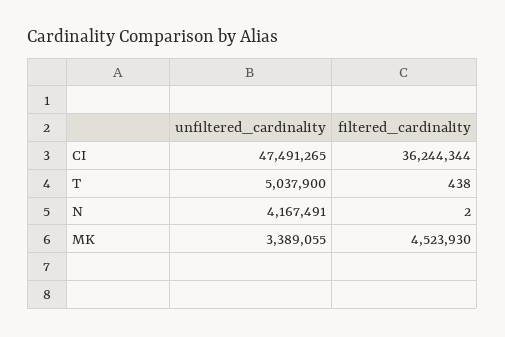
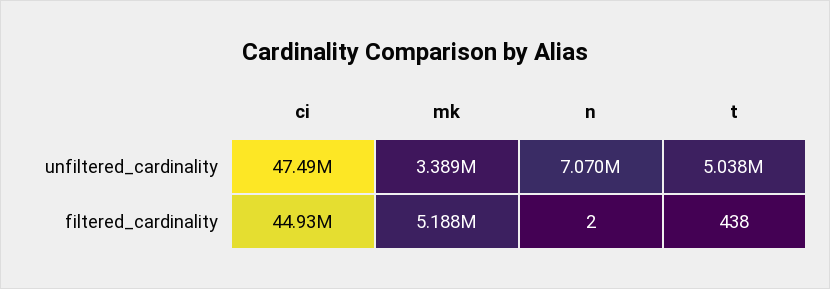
filtered_cardinality, CI: 36244344 -> 44930000
unfiltered_cardinality, N: 4167491 -> 7070000
filtered_cardinality, MK: 4523930 -> 5188000

